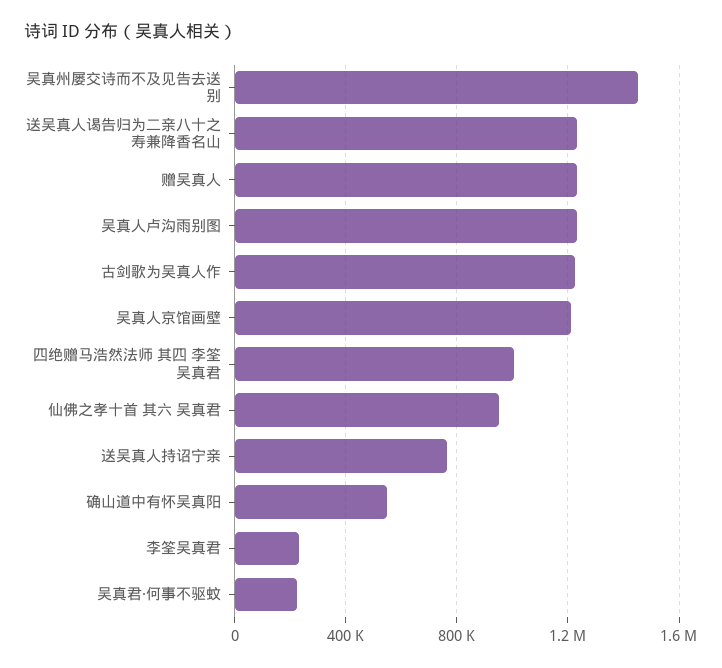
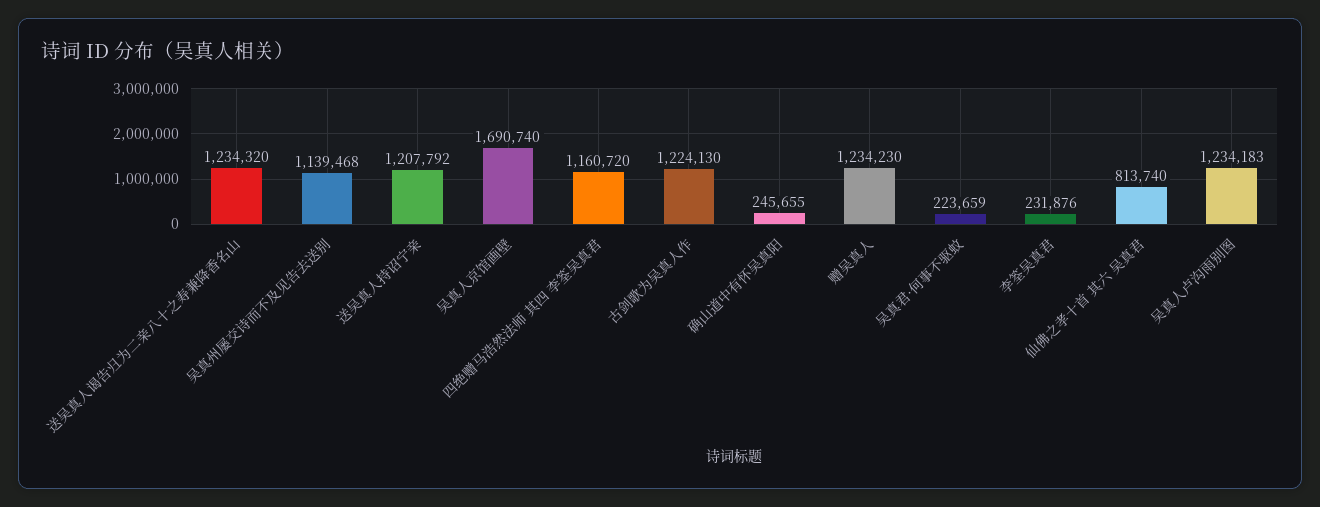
吴真州屡交诗而不及见告去送别: 1450000 -> 1139468
吴真人京馆画壁: 1200000 -> 1690740
四绝赠马浩然法师 其四 李筌吴真君: 1000000 -> 1160720
仙佛之孝十首 其六 吴真君: 950000 -> 813740
送吴真人持诏宁亲: 750000 -> 1207792
确山道中有怀吴真阳: 550000 -> 245655

